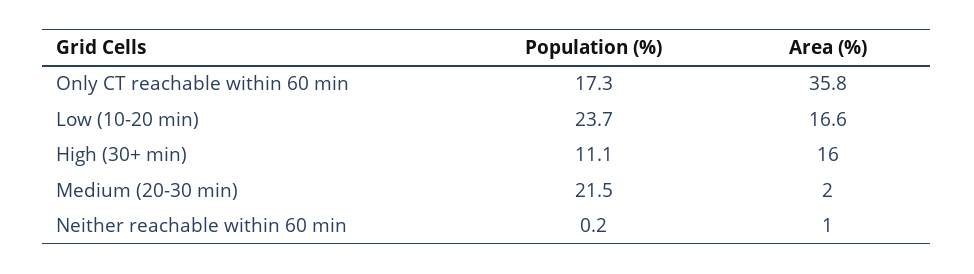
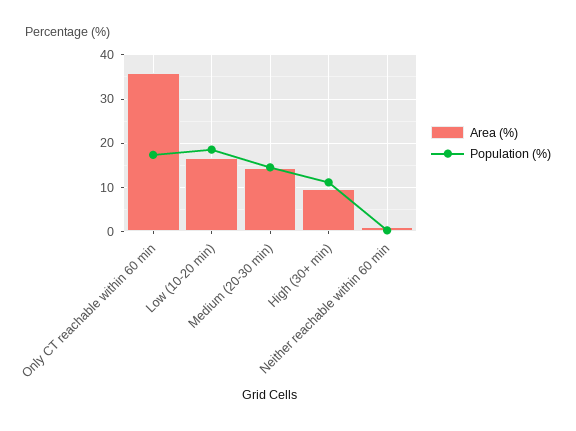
Population (%), Low (10-20 min): 23.7 -> 18
Area (%), High (30+ min): 16 -> 10
Population (%), Medium (20-30 min): 21.5 -> 14
Area (%), Medium (20-30 min): 2 -> 14

